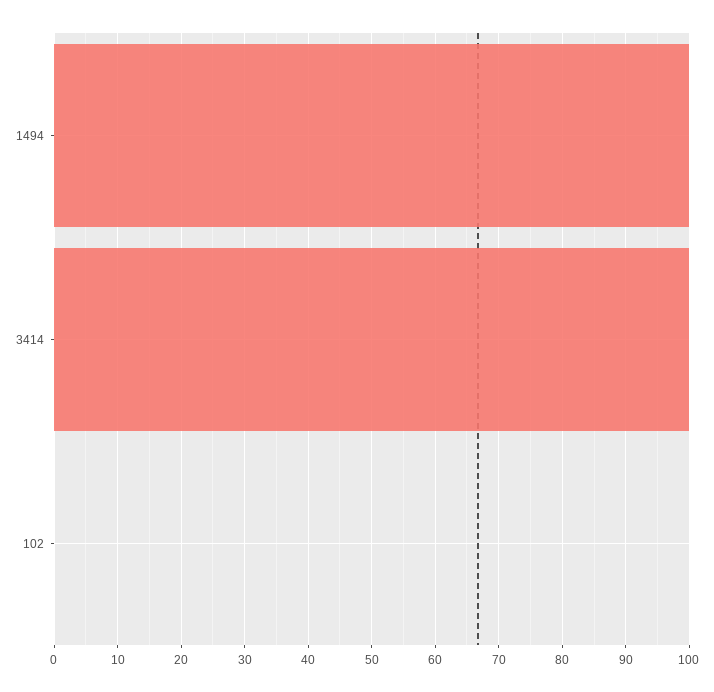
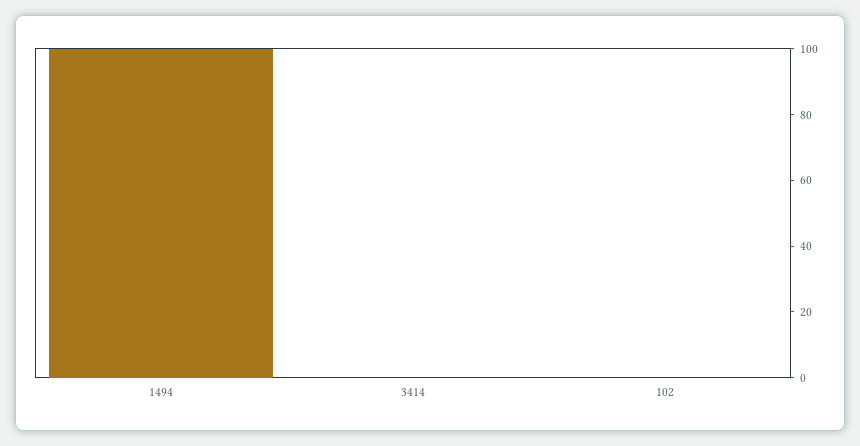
3414: 100 -> 0

